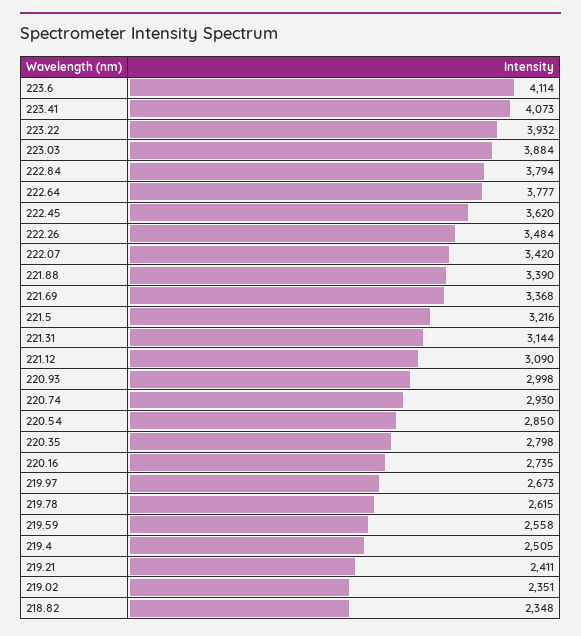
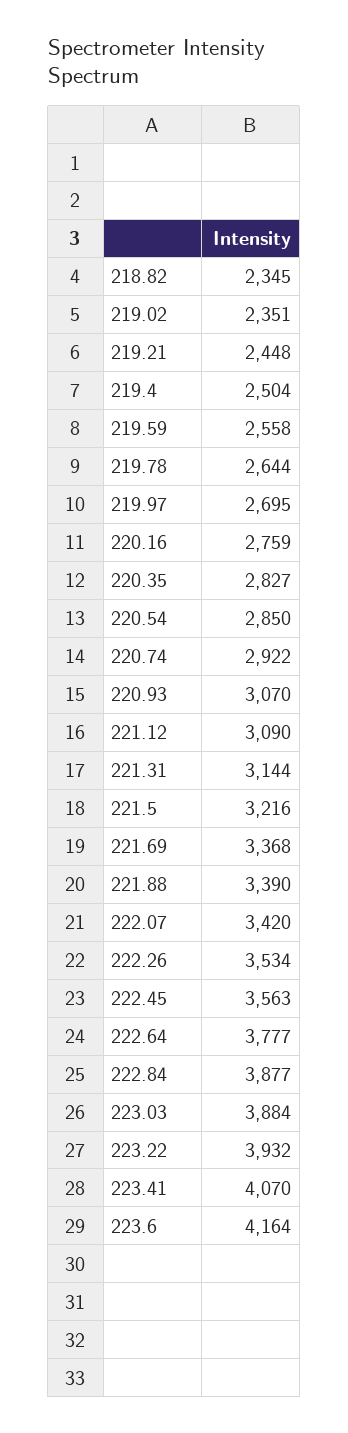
223.6: 4114 -> 4164
223.41: 4073 -> 4070
222.84: 3794 -> 3877
222.45: 3620 -> 3563
222.26: 3484 -> 3534
220.93: 2998 -> 3070
220.74: 2930 -> 2922
220.35: 2798 -> 2827
220.16: 2735 -> 2759
219.97: 2673 -> 2695
219.78: 2615 -> 2644
219.4: 2505 -> 2504
219.21: 2411 -> 2448
218.82: 2348 -> 2345

